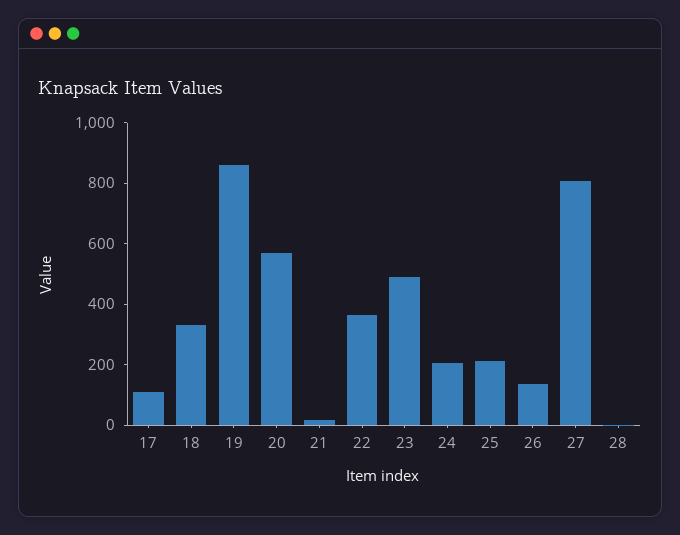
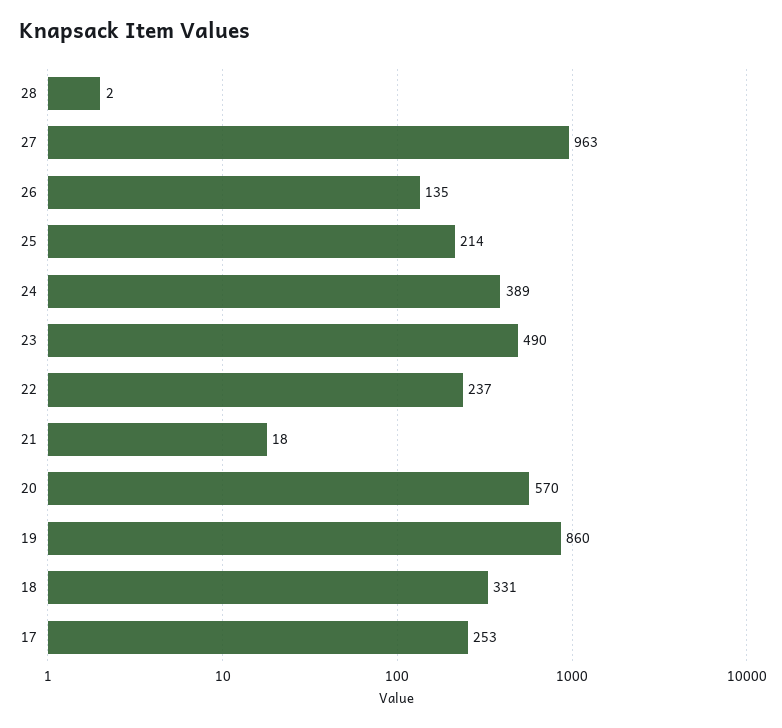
17: 100 -> 253
22: 350 -> 237
24: 200 -> 389
27: 800 -> 963

